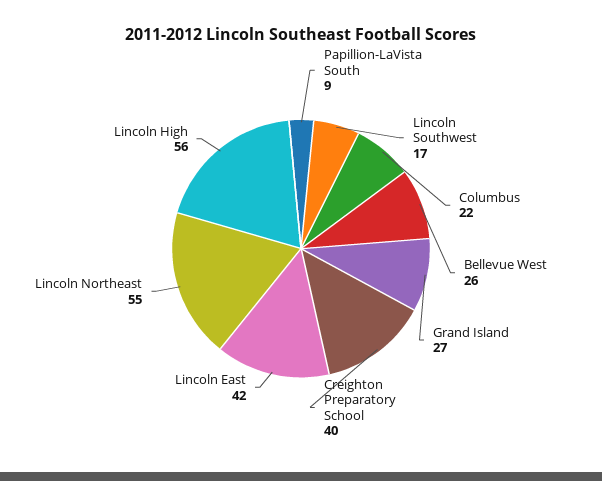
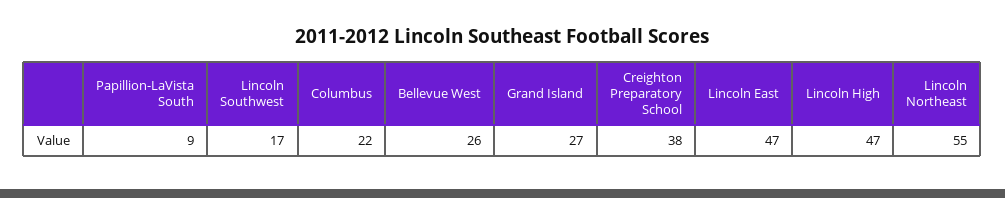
Creighton Preparatory School: 40 -> 38
Lincoln East: 42 -> 47
Lincoln High: 56 -> 47

